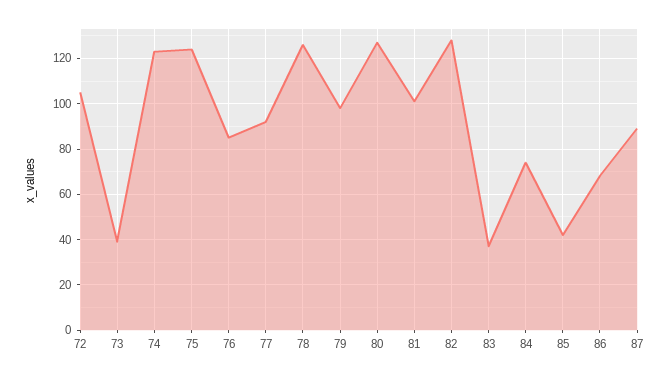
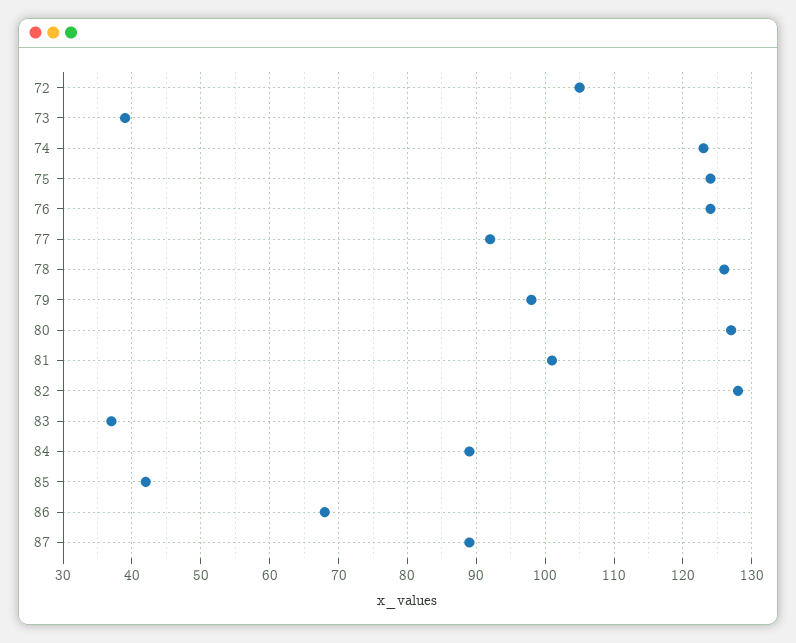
76: 85 -> 124
84: 75 -> 89

